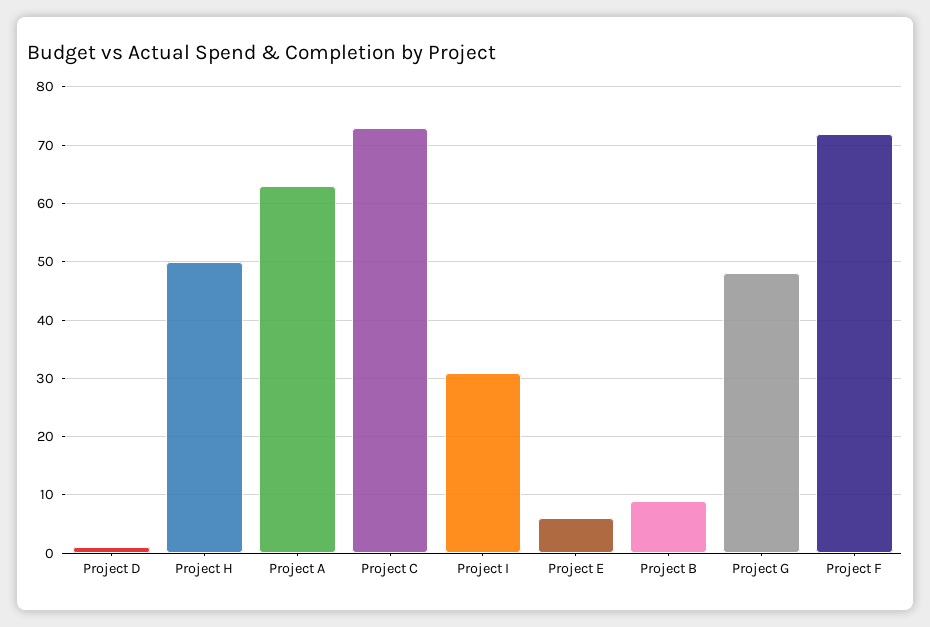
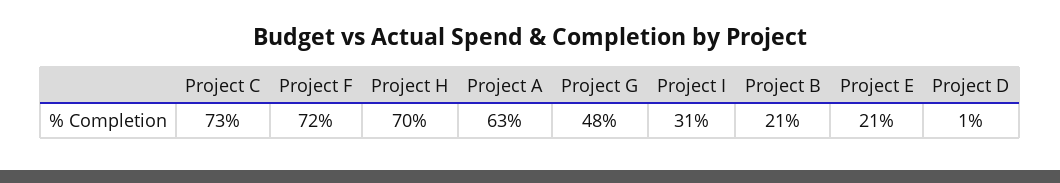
Project H: 50 -> 70
Project E: 5 -> 21
Project B: 10 -> 21

